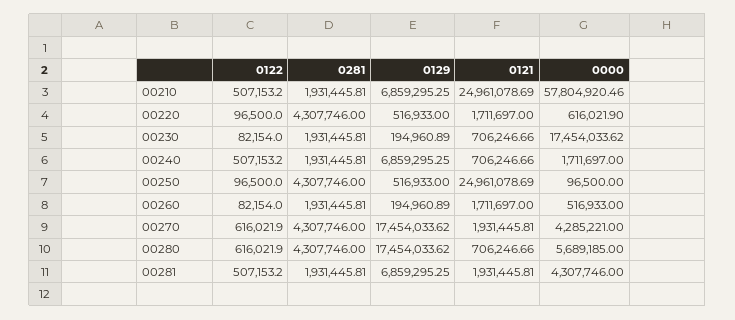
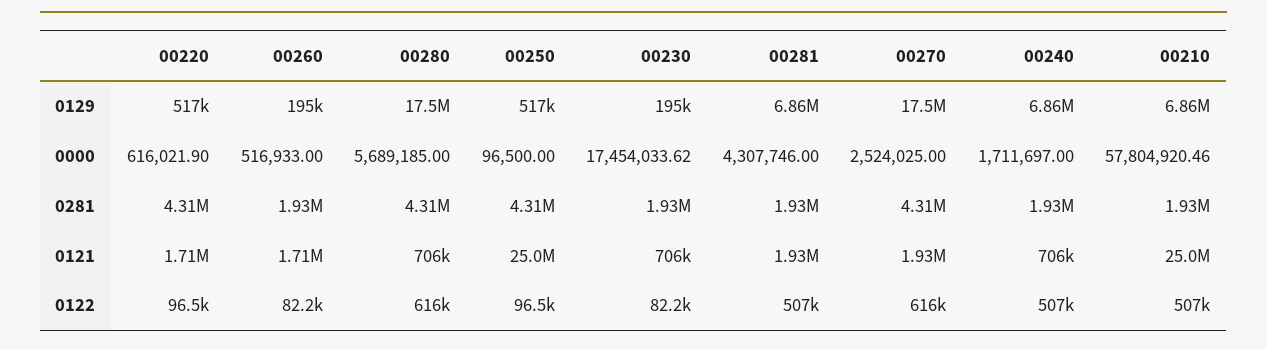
0000, 00270: 4285221 -> 2524025

